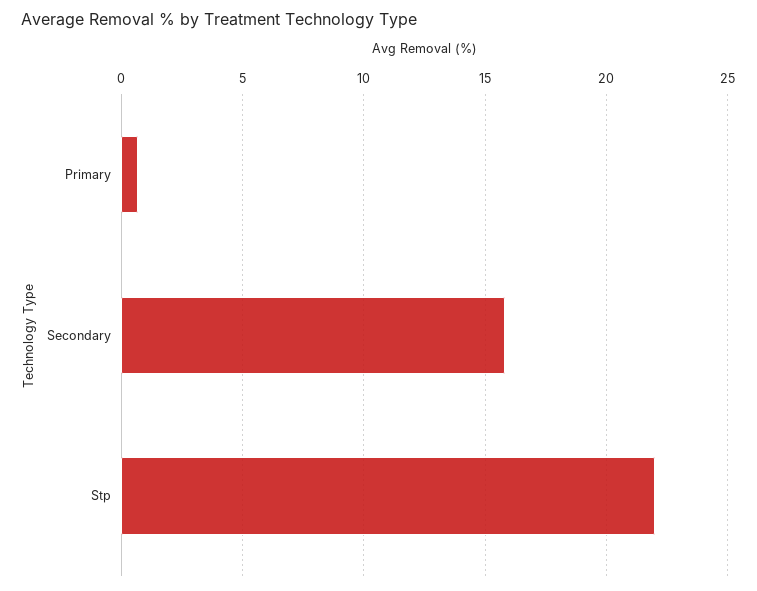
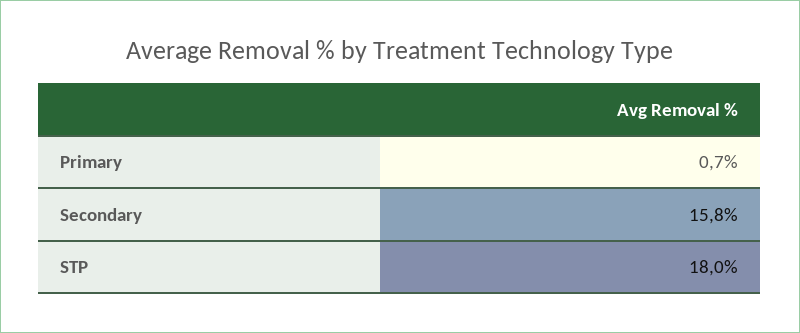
Stp: 22 -> 18

